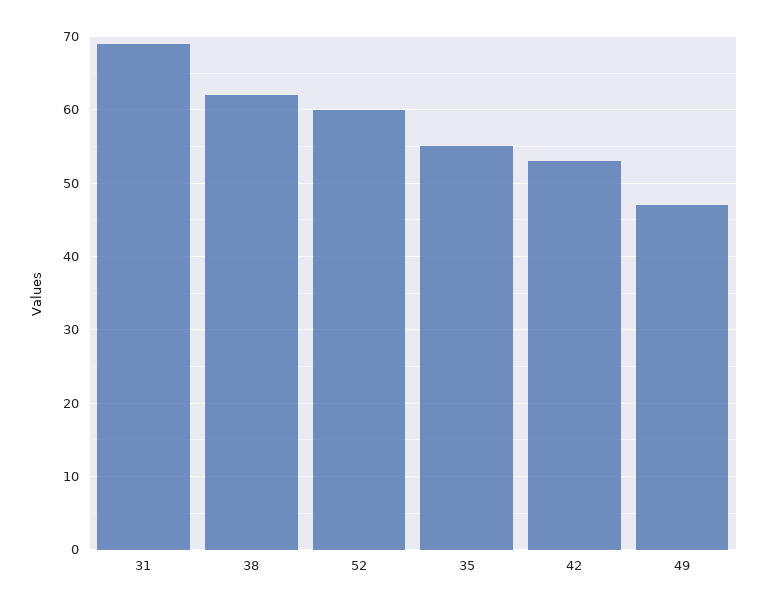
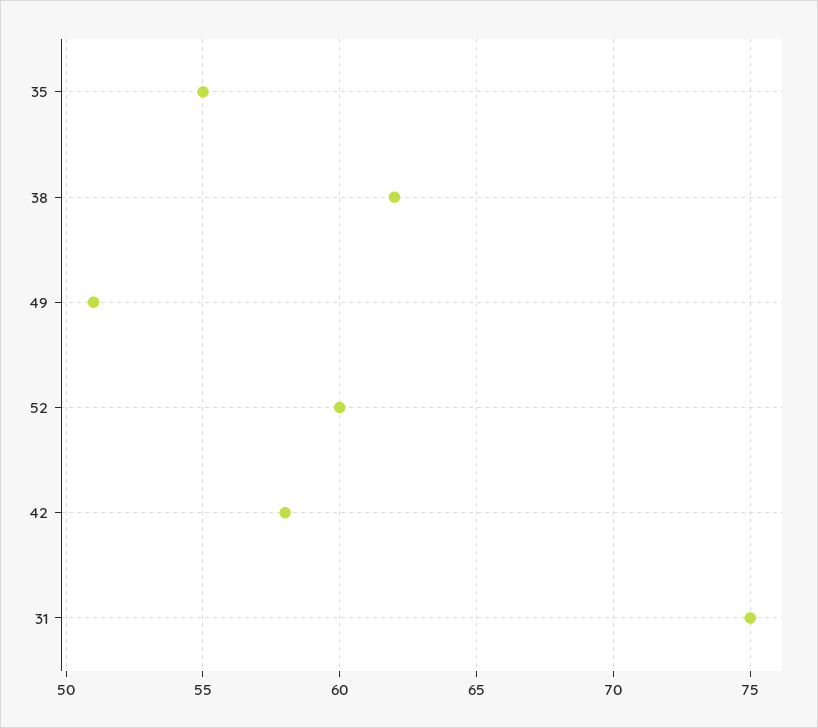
31: 69 -> 75
42: 53 -> 58
49: 47 -> 51

